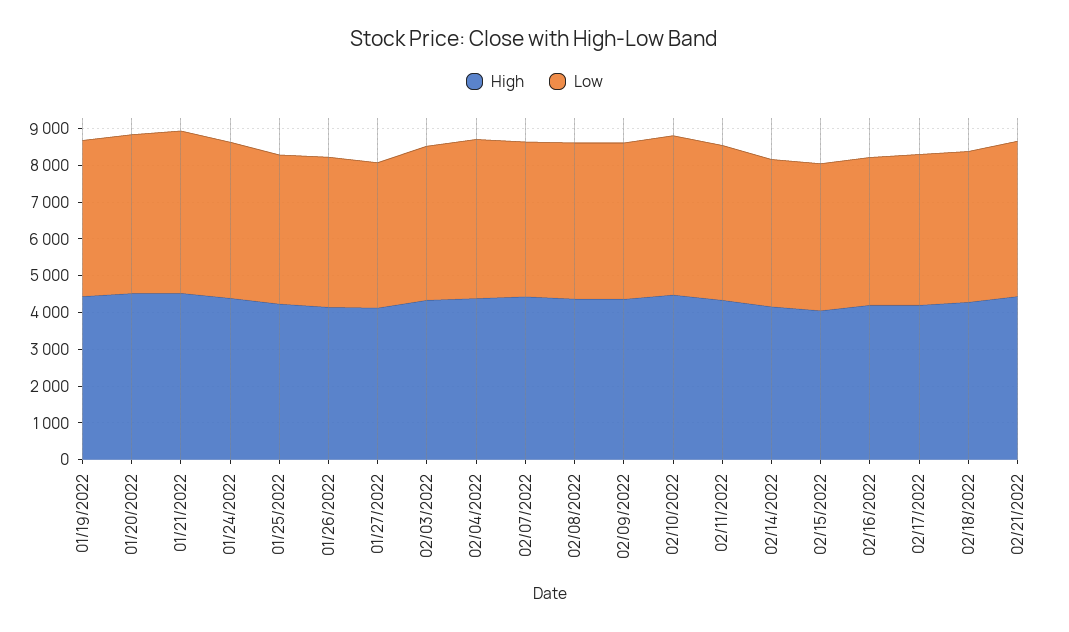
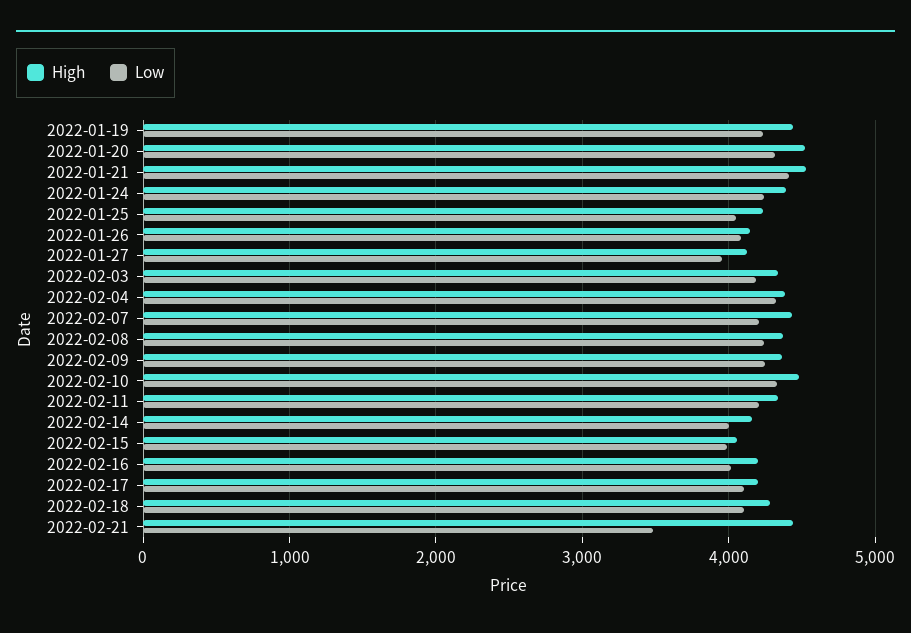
Low, 02/21/2022: 4250 -> 3500

